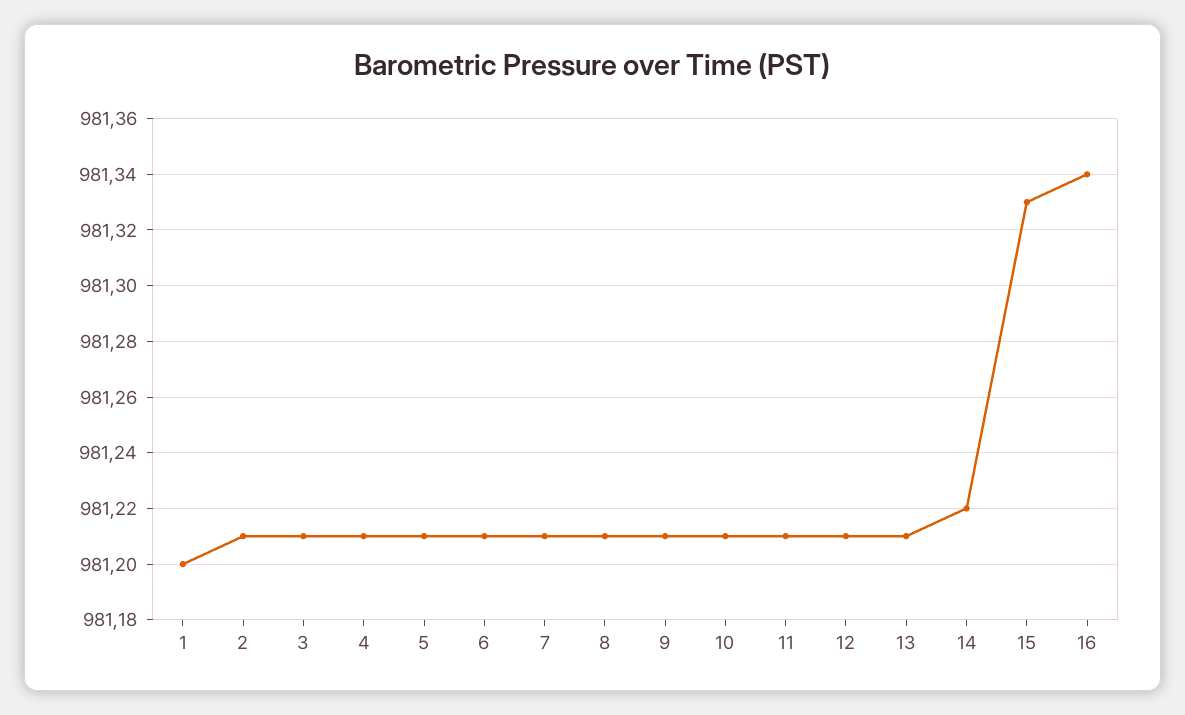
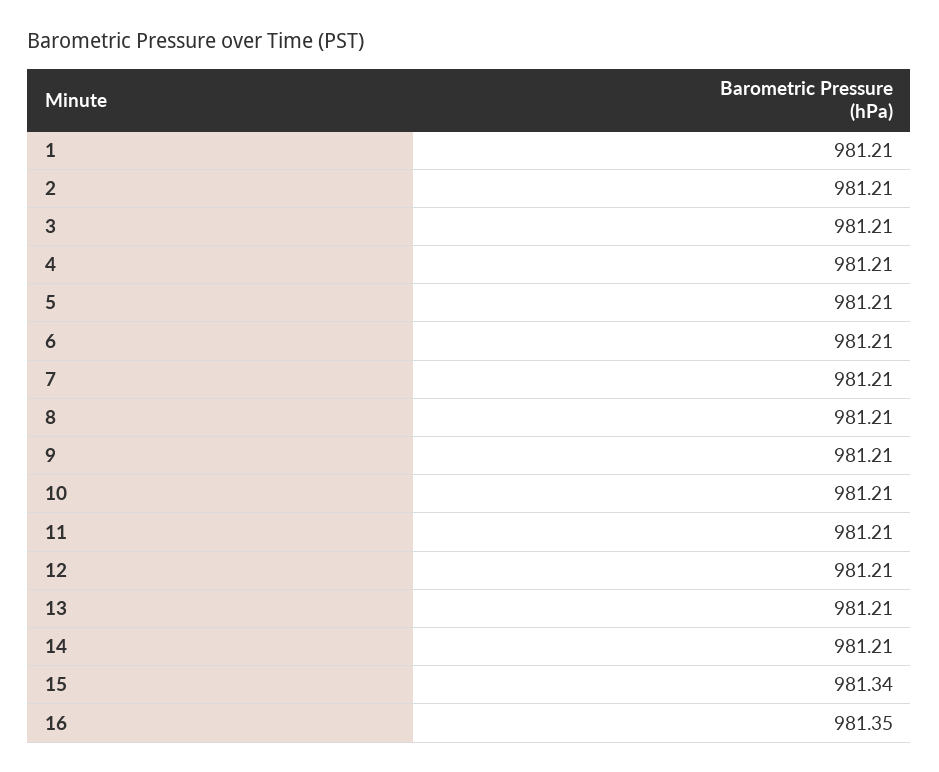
1: 981.2 -> 981.21
14: 981.22 -> 981.21
15: 981.33 -> 981.34
16: 981.34 -> 981.35

